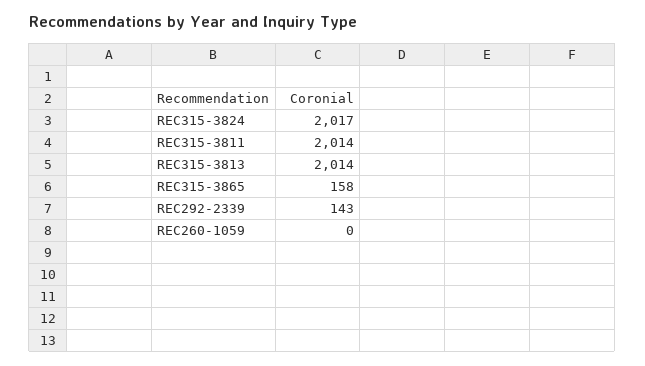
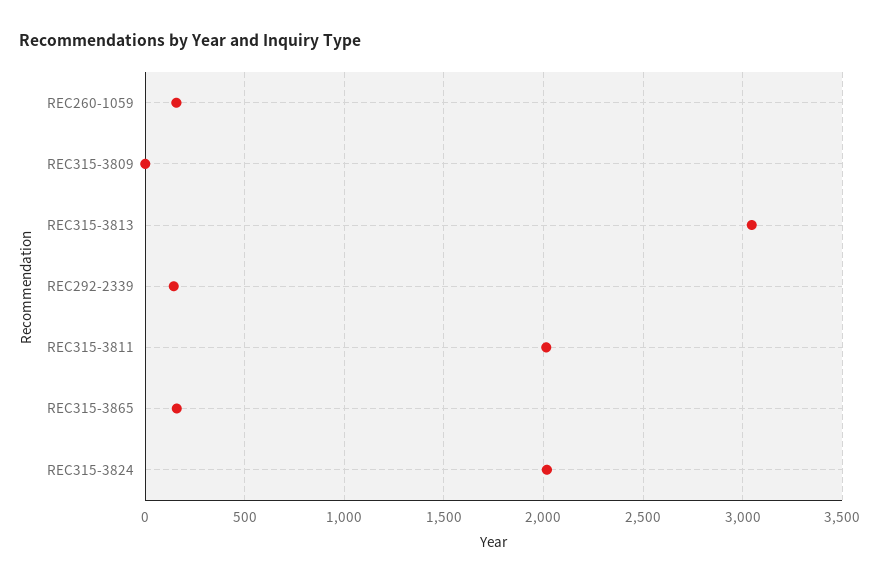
REC315-3813: 2014 -> 3050
REC260-1059: 0 -> 150
REC315-3809: none -> 0

